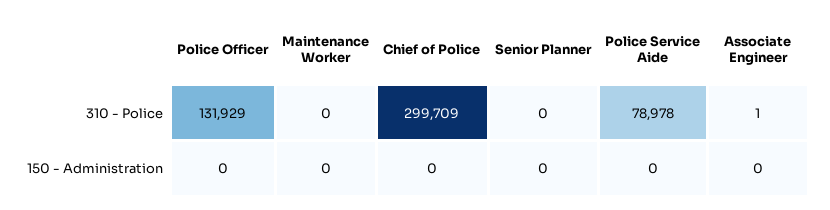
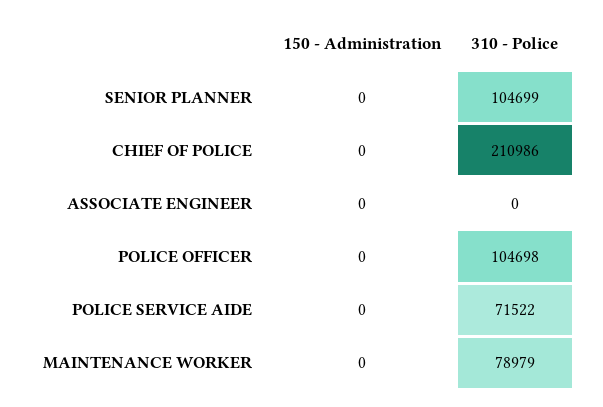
Police Officer, 310 - Police: 131929 -> 104698
Maintenance Worker, 310 - Police: 0 -> 78979
Chief of Police, 310 - Police: 299709 -> 210986
Senior Planner, 310 - Police: 0 -> 104699
Police Service Aide, 310 - Police: 78978 -> 71522
Associate Engineer, 310 - Police: 1 -> 0

